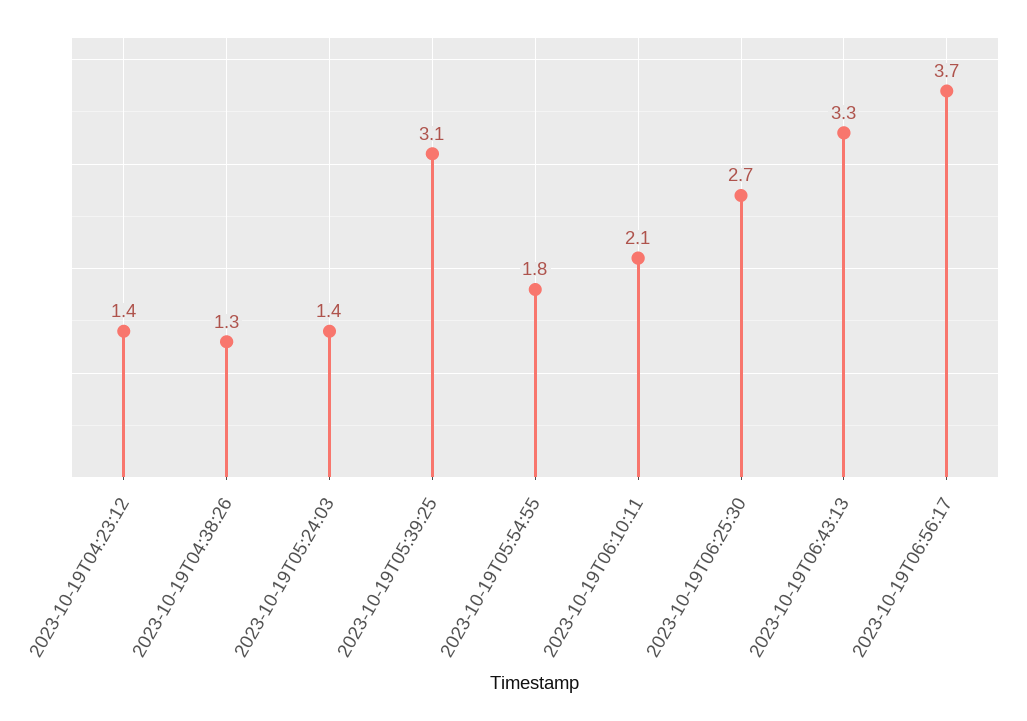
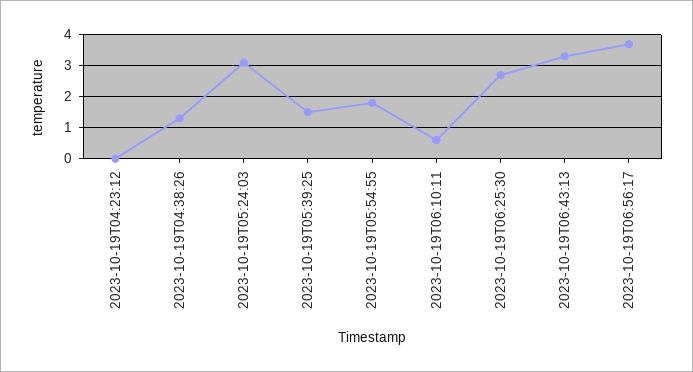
2023-10-19T04:23:12: 1.4 -> 0
2023-10-19T05:24:03: 1.4 -> 3
2023-10-19T05:39:25: 3.1 -> 1.5
2023-10-19T06:10:11: 2.1 -> 0.5

